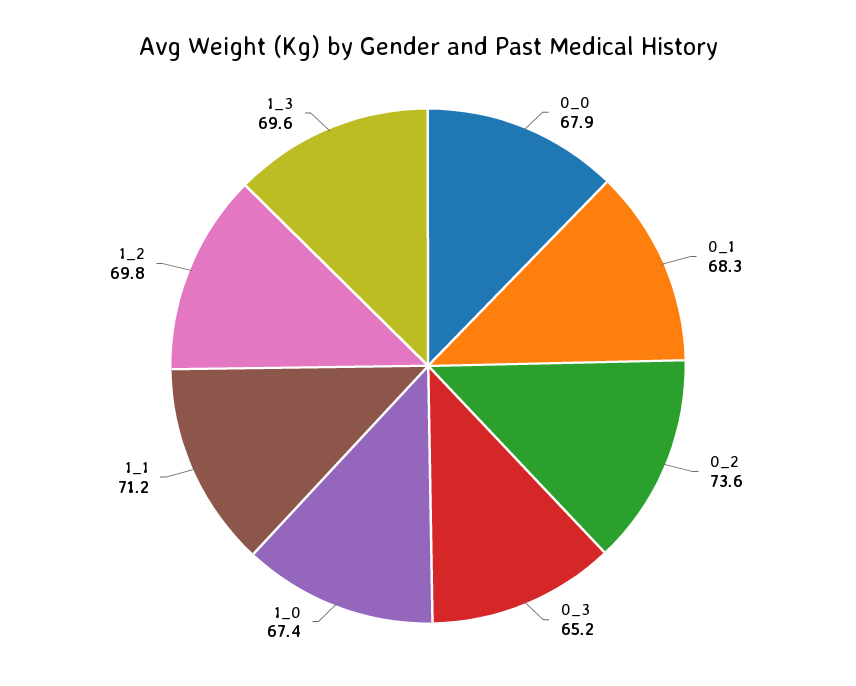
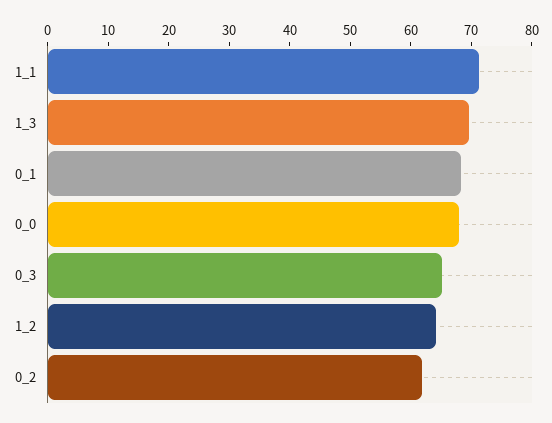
0_2: 73.6 -> 62
1_0: 67.4 -> none
1_2: 69.8 -> 64

